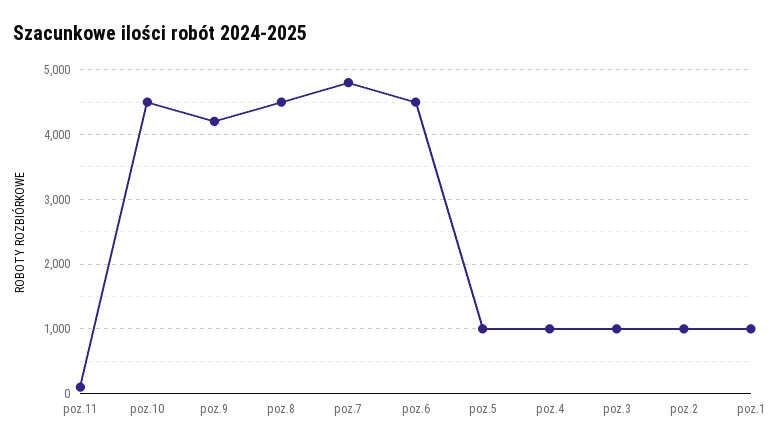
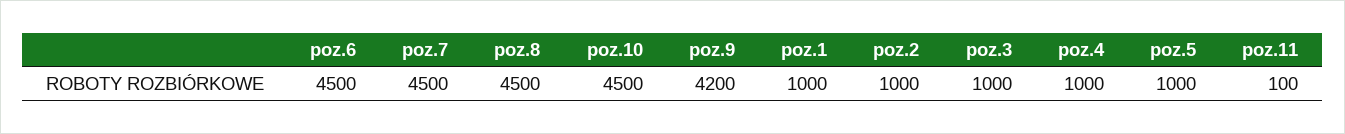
poz.7: 4800 -> 4500

